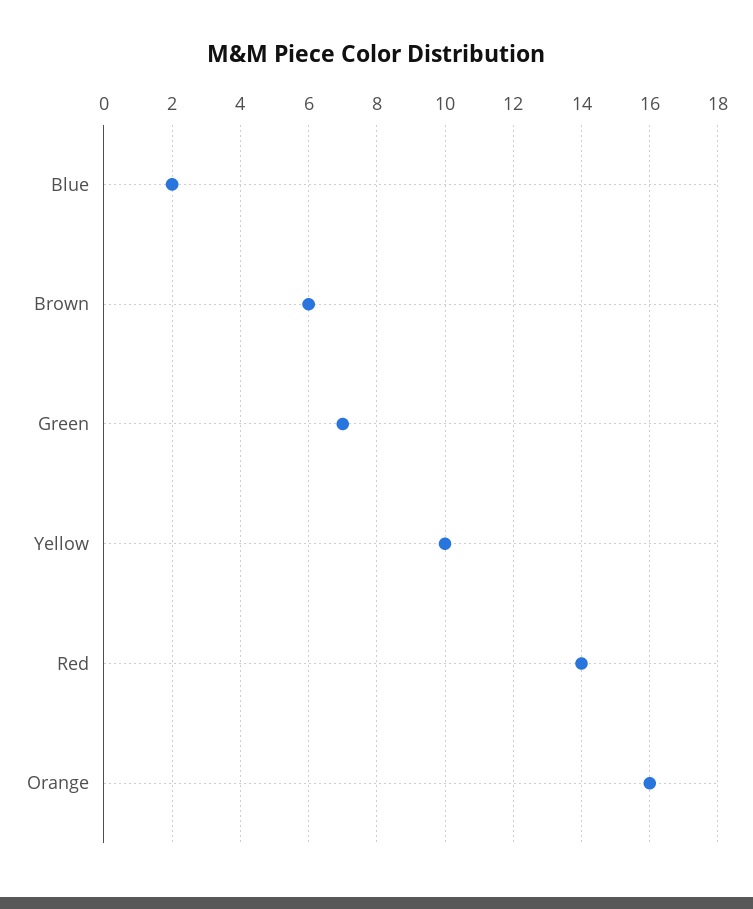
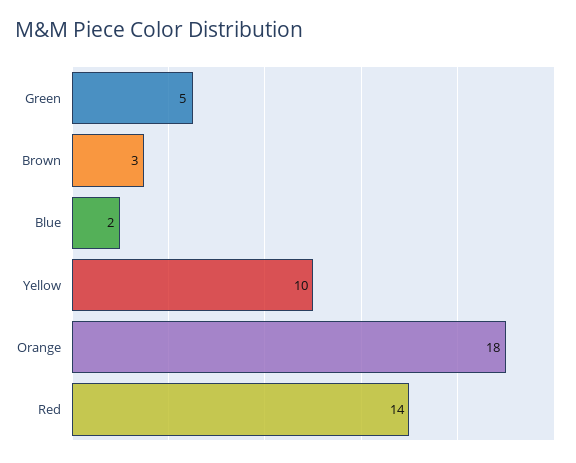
Brown: 6 -> 3
Green: 7 -> 5
Orange: 16 -> 18

